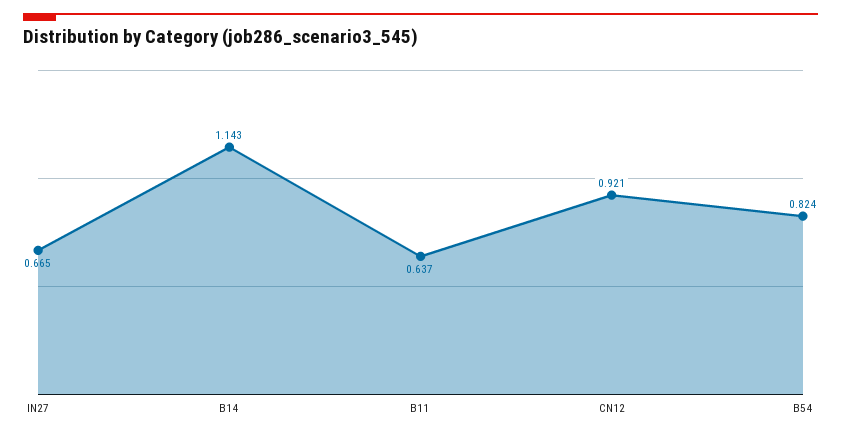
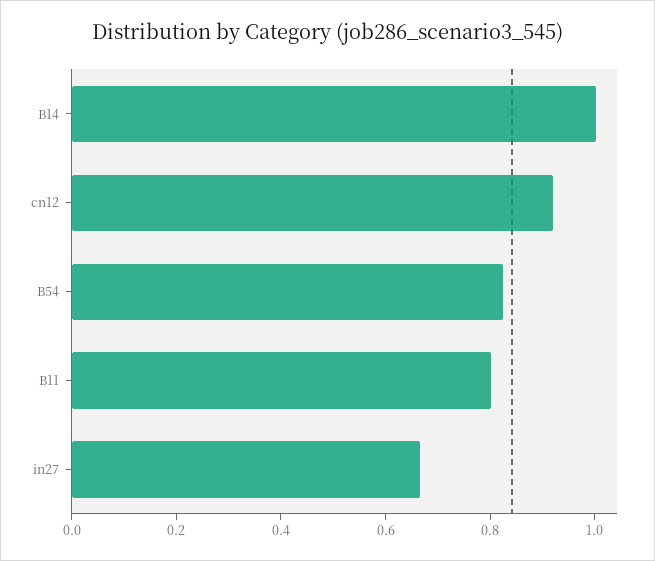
B14: 1.143 -> 1
B11: 0.637 -> 0.8

